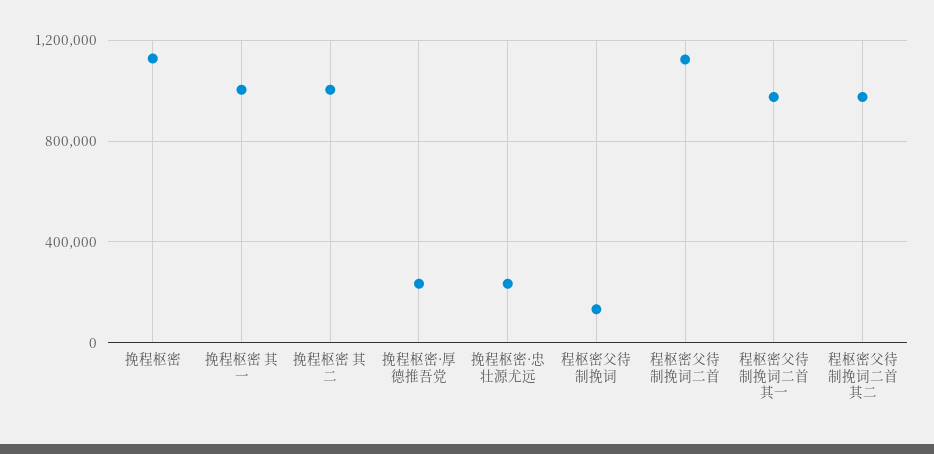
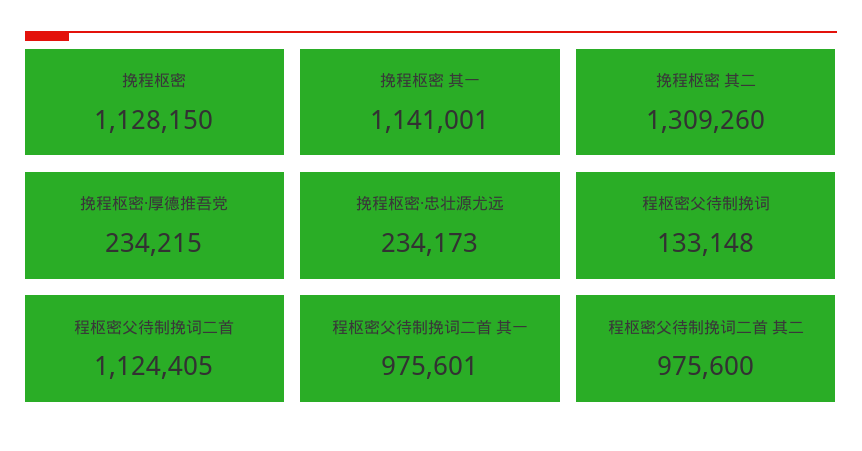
挽程枢密 其一: 1000000 -> 1141001
挽程枢密 其二: 1000000 -> 1309260

